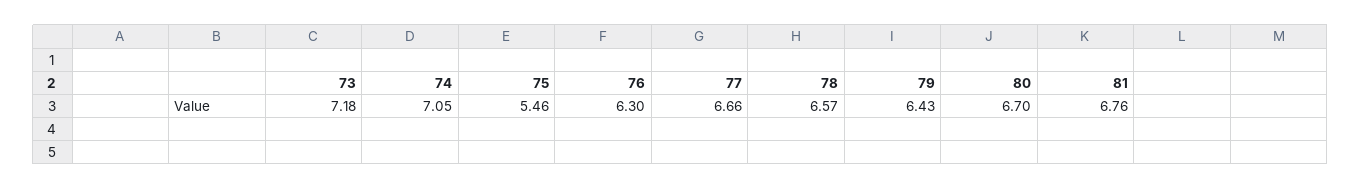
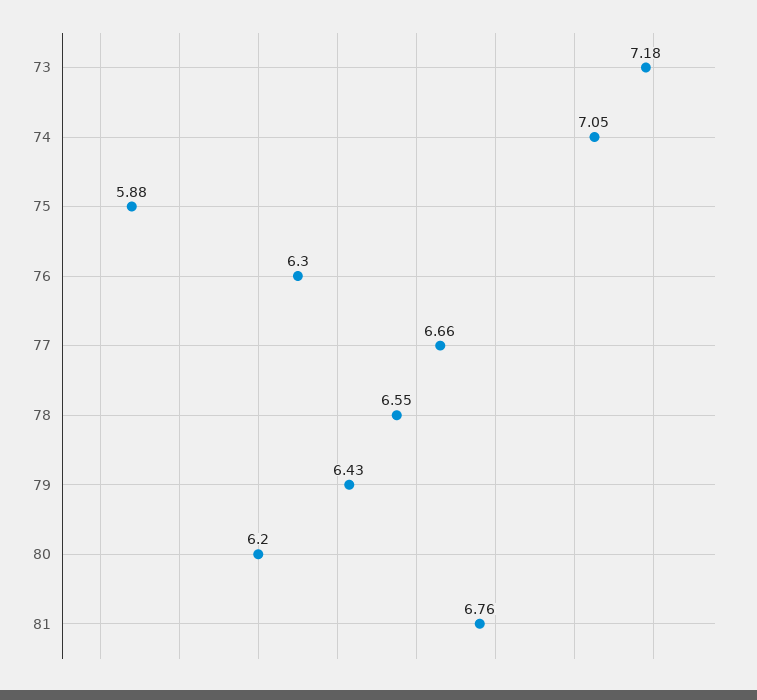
75: 5.46 -> 5.88
78: 6.57 -> 6.55
80: 6.7 -> 6.2

